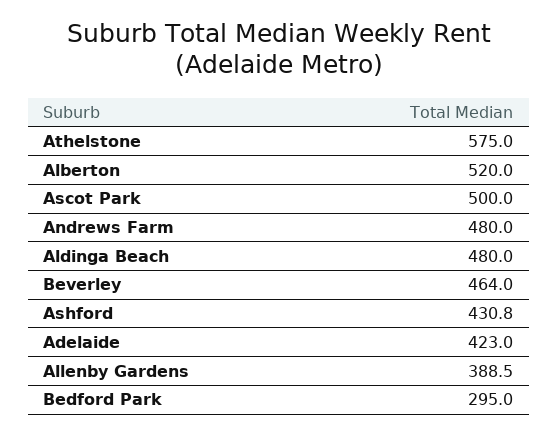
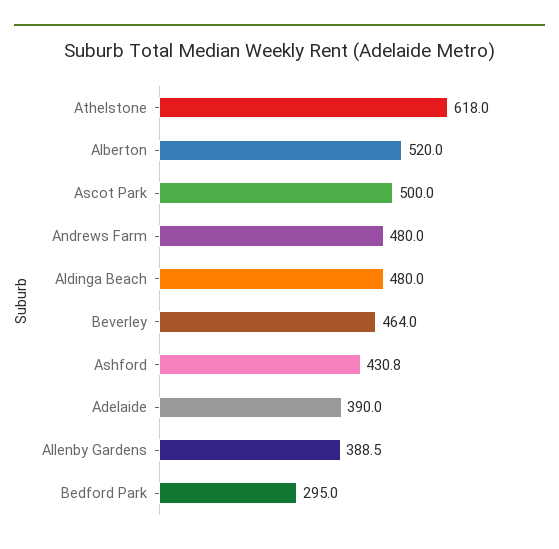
Athelstone: 575 -> 618
Adelaide: 423 -> 390

